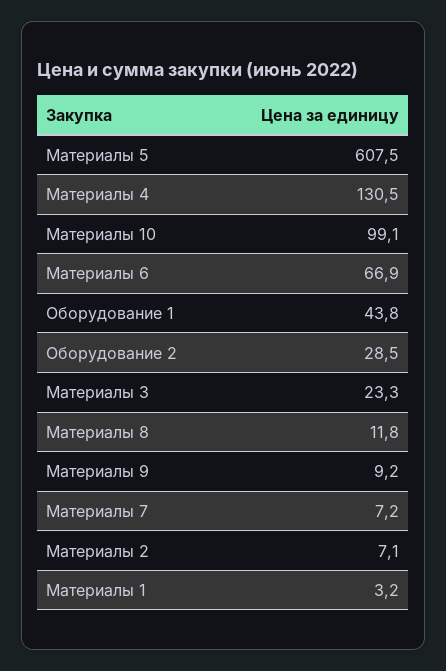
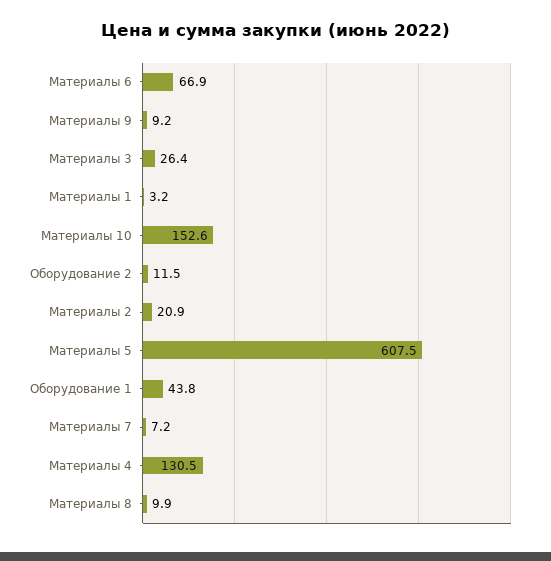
Материалы 10: 99.1 -> 152.6
Оборудование 2: 28.5 -> 11.5
Материалы 3: 23.3 -> 26.4
Материалы 8: 11.8 -> 9.9
Материалы 2: 7.1 -> 20.9

